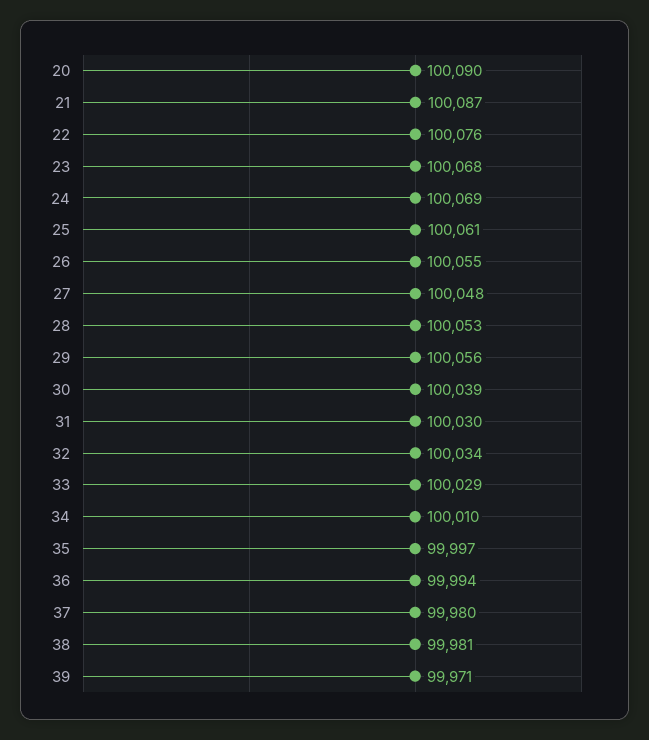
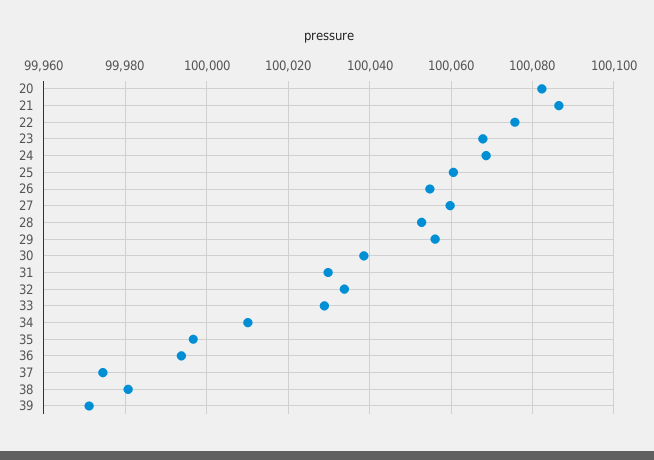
20: 100090 -> 100082
27: 100048 -> 100060
37: 99980 -> 99974

